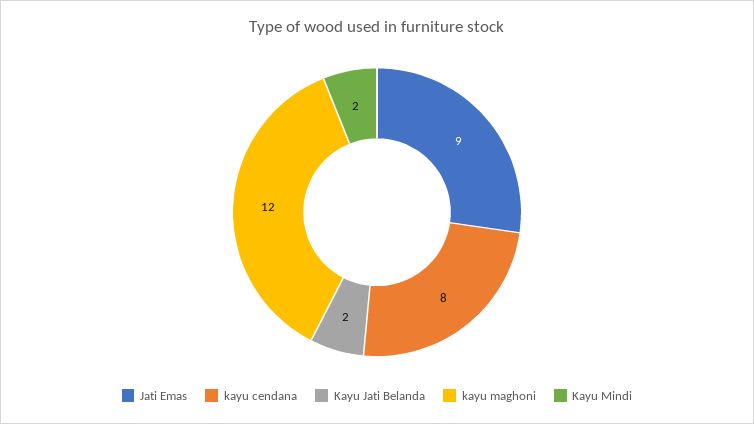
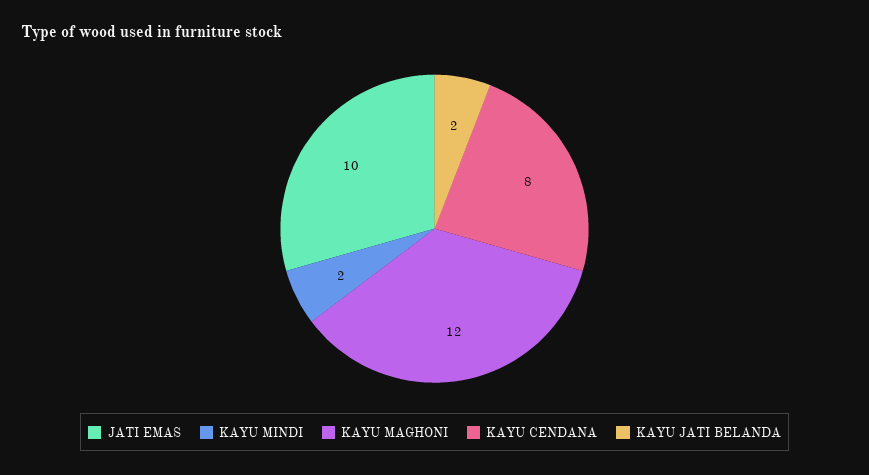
Jati Emas: 9 -> 10

